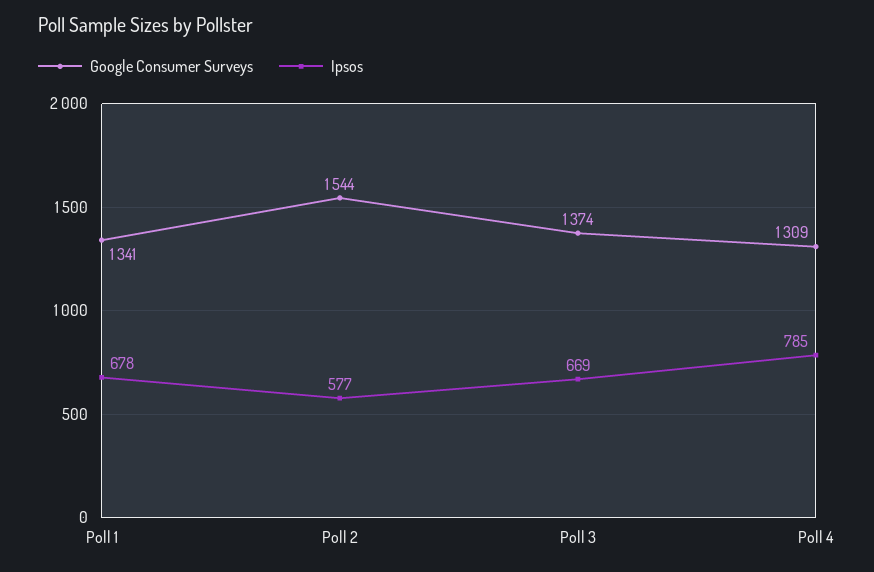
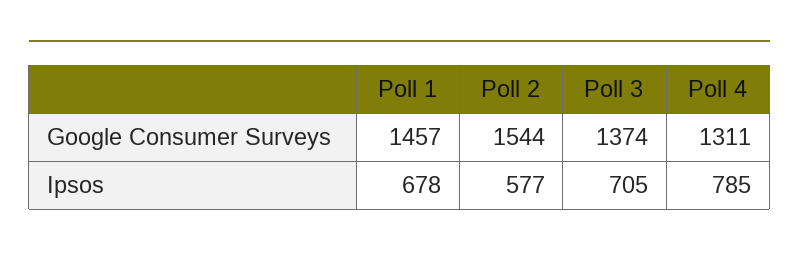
Google Consumer Surveys, Poll 1: 1341 -> 1457
Ipsos, Poll 3: 669 -> 705
Google Consumer Surveys, Poll 4: 1309 -> 1311

